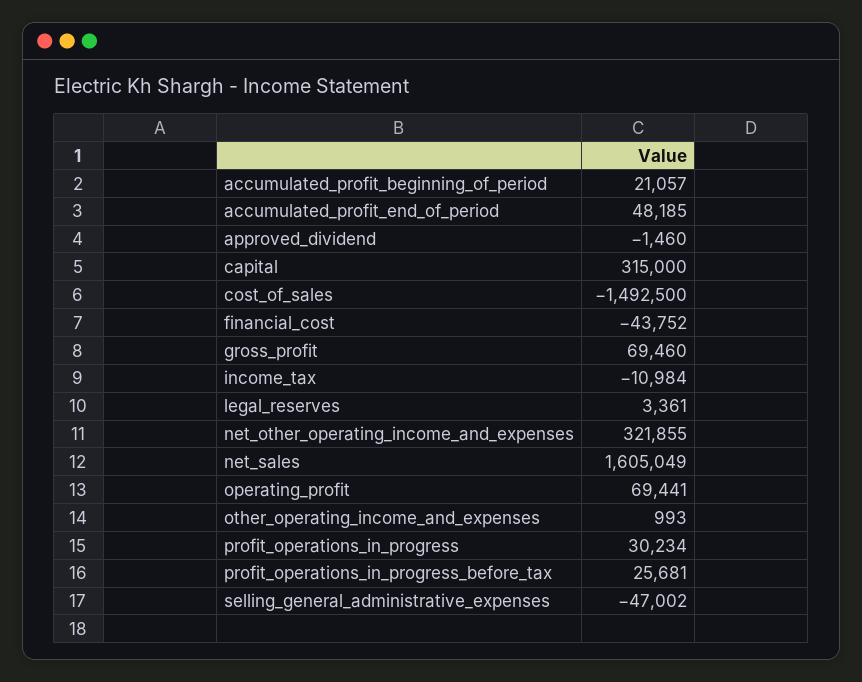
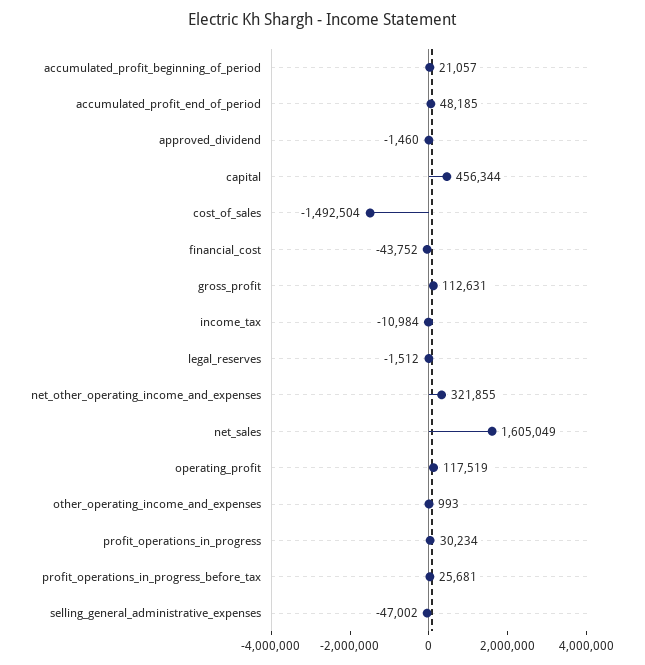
capital: 315000 -> 456344
cost_of_sales: -1492500 -> -1492504
gross_profit: 69460 -> 112631
legal_reserves: 3361 -> -1512
operating_profit: 69441 -> 117519

